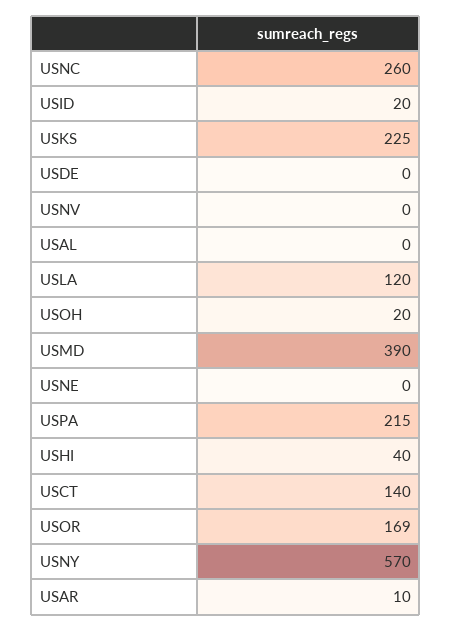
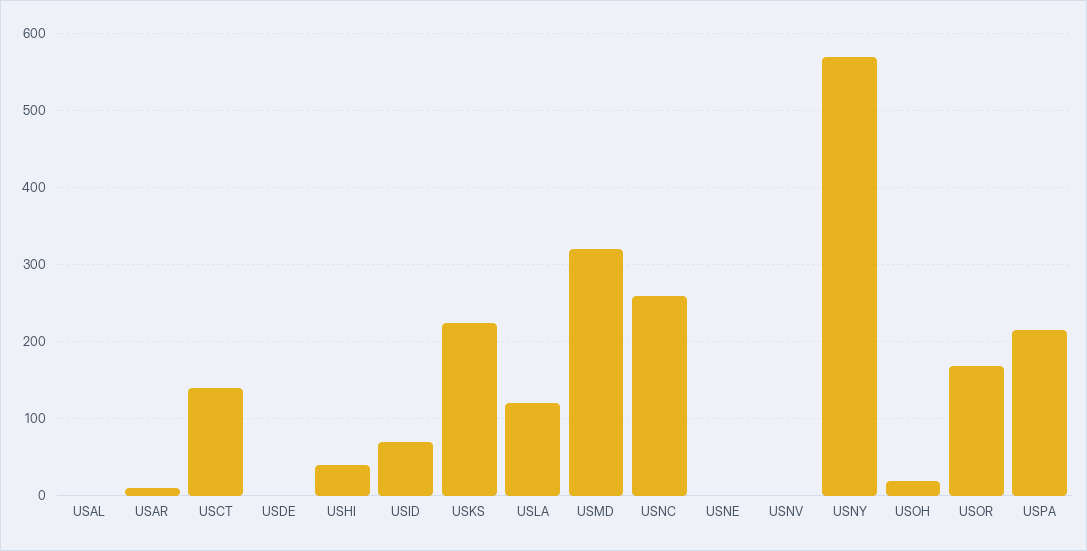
USID: 20 -> 70
USMD: 390 -> 320

